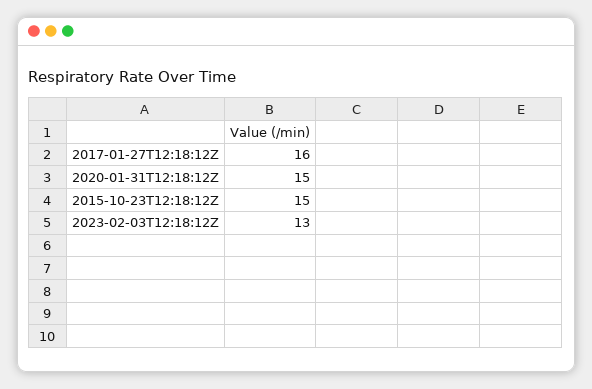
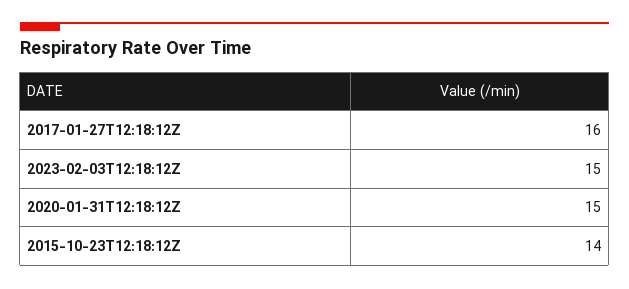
2015-10-23T12:18:12Z: 15 -> 14
2023-02-03T12:18:12Z: 13 -> 15

